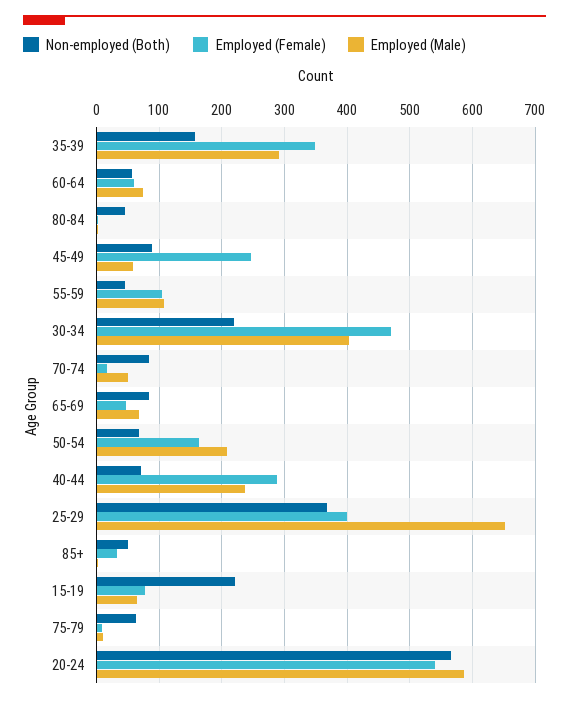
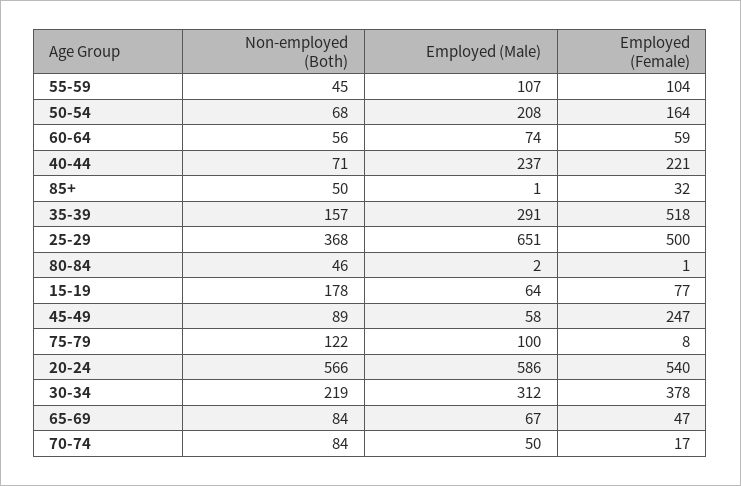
Employed (Female), 35-39: 350 -> 518
Employed (Female), 30-34: 470 -> 378
Employed (Male), 30-34: 400 -> 312
Employed (Female), 40-44: 290 -> 221
Employed (Female), 25-29: 400 -> 500
Non-employed (Both), 15-19: 220 -> 178
Non-employed (Both), 75-79: 60 -> 122
Employed (Male), 75-79: 10 -> 100

